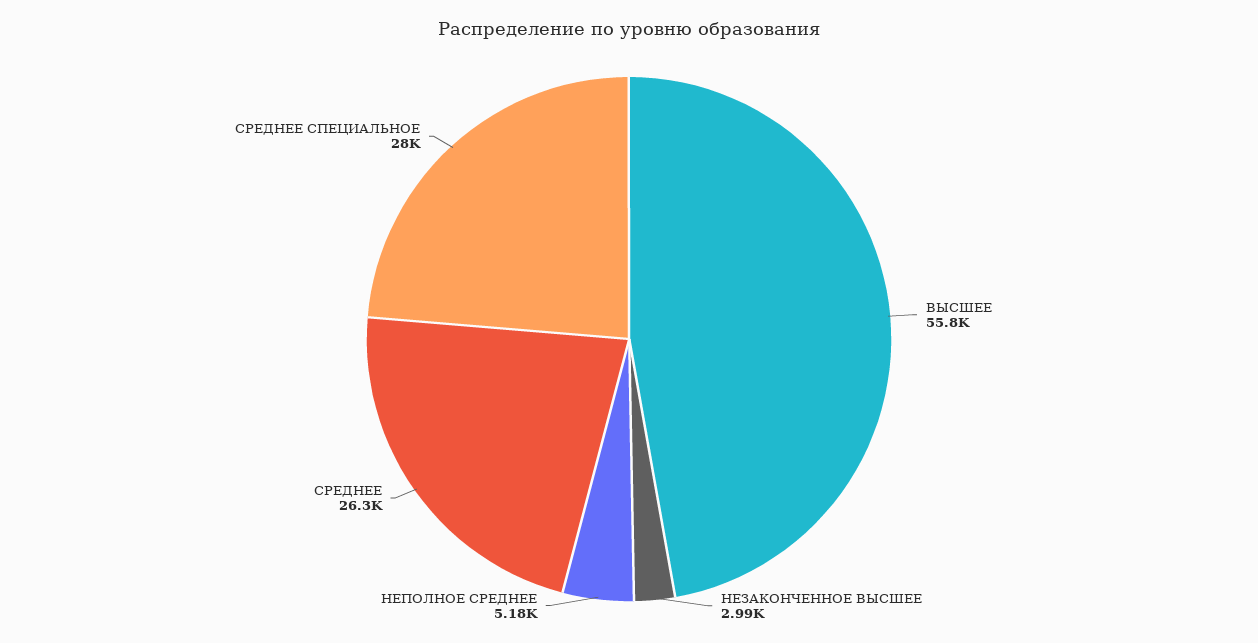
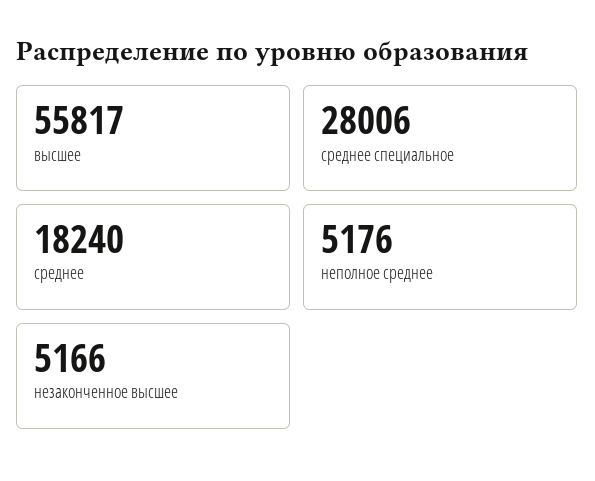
НЕЗАКОНЧЕННОЕ ВЫСШЕЕ: 2990 -> 5166
СРЕДНЕЕ: 26300 -> 18240

